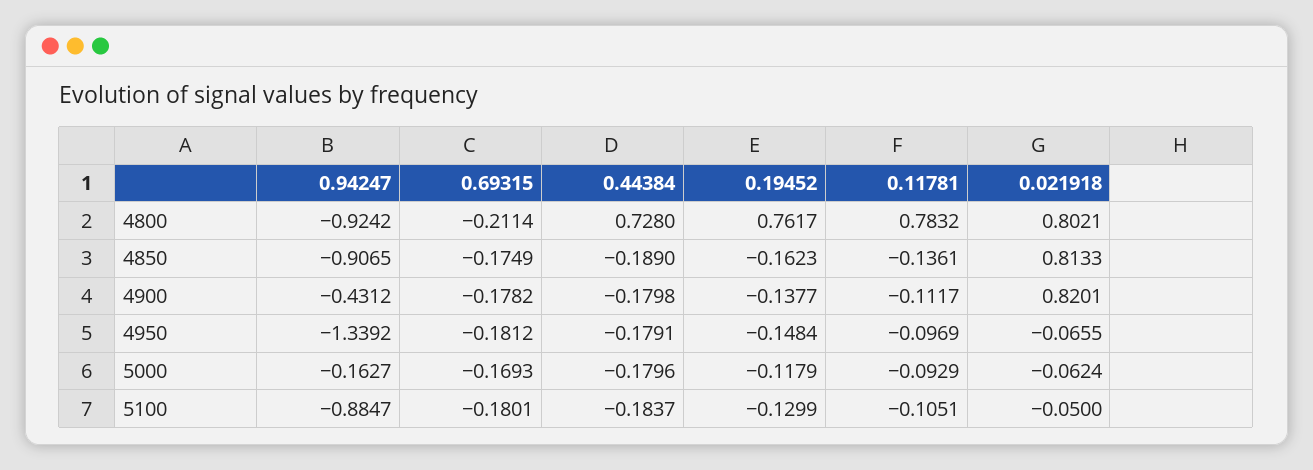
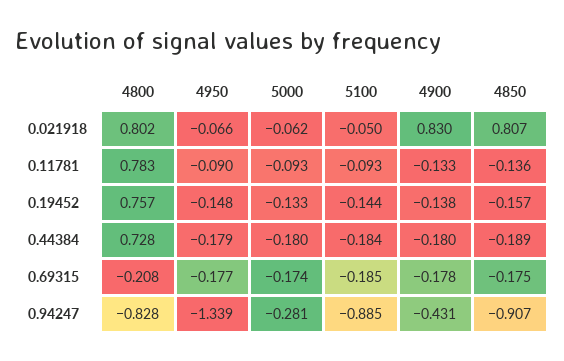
0.94247, 4800: -0.9242 -> -0.828
0.69315, 4800: -0.2114 -> -0.208
0.19452, 4800: 0.7617 -> 0.757
0.19452, 4850: -0.1623 -> -0.157
0.021918, 4850: 0.8133 -> 0.807
0.11781, 4900: -0.1117 -> -0.133
0.021918, 4900: 0.8201 -> 0.83
0.69315, 4950: -0.1812 -> -0.177
0.11781, 4950: -0.0969 -> -0.09
0.94247, 5000: -0.1627 -> -0.281
0.69315, 5000: -0.1693 -> -0.174
0.19452, 5000: -0.1179 -> -0.133
0.69315, 5100: -0.1801 -> -0.185
0.19452, 5100: -0.1299 -> -0.144
0.11781, 5100: -0.1051 -> -0.093

